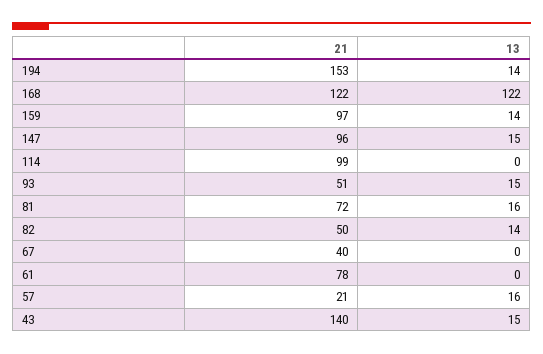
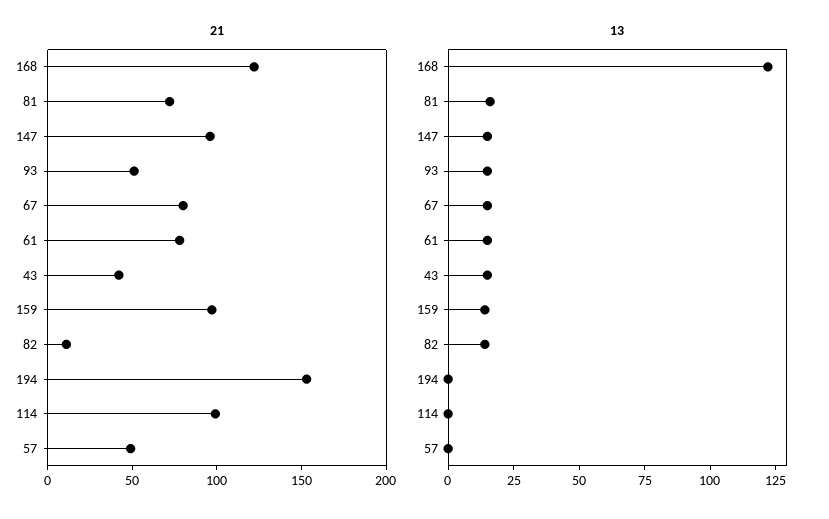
13, 194: 14 -> 0
21, 82: 50 -> 10
21, 67: 40 -> 80
13, 67: 0 -> 15
13, 61: 0 -> 15
21, 57: 21 -> 50
13, 57: 16 -> 0
21, 43: 140 -> 40

